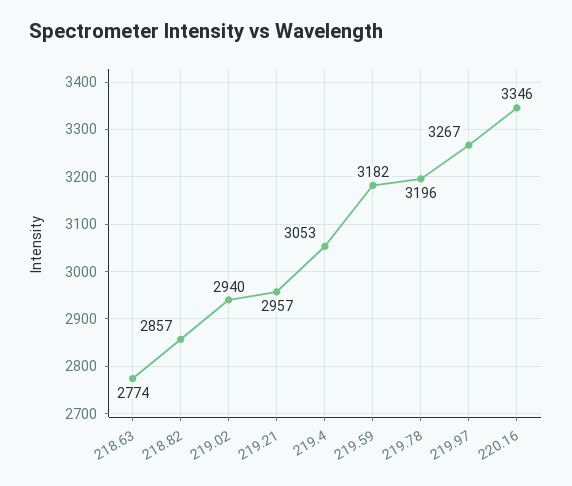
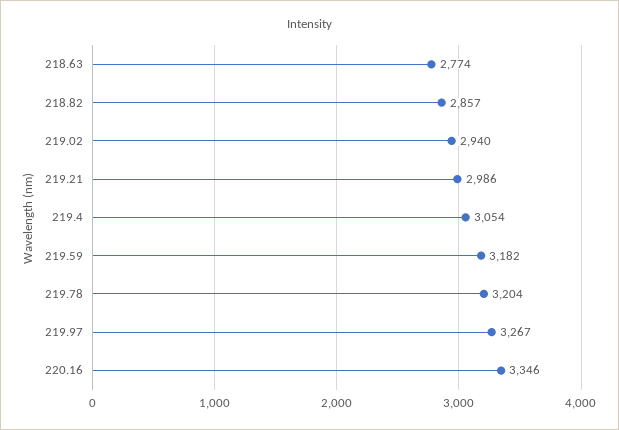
219.21: 2957 -> 2986
219.4: 3053 -> 3054
219.78: 3196 -> 3204

